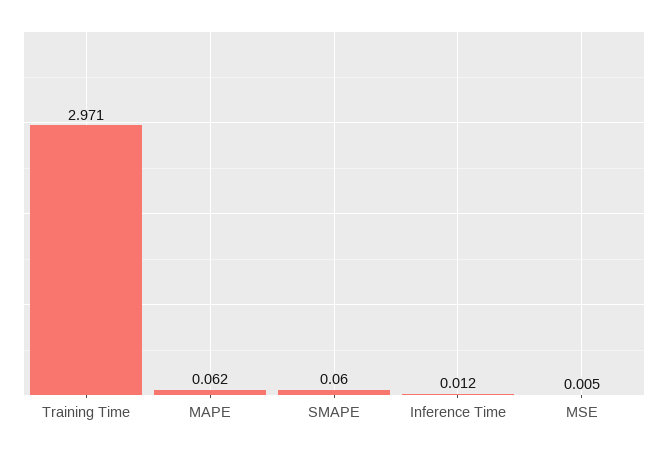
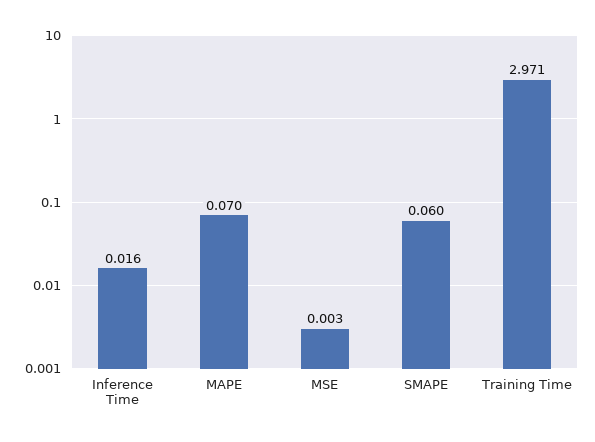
MAPE: 0.062 -> 0.07
Inference Time: 0.012 -> 0.016
MSE: 0.005 -> 0.003

